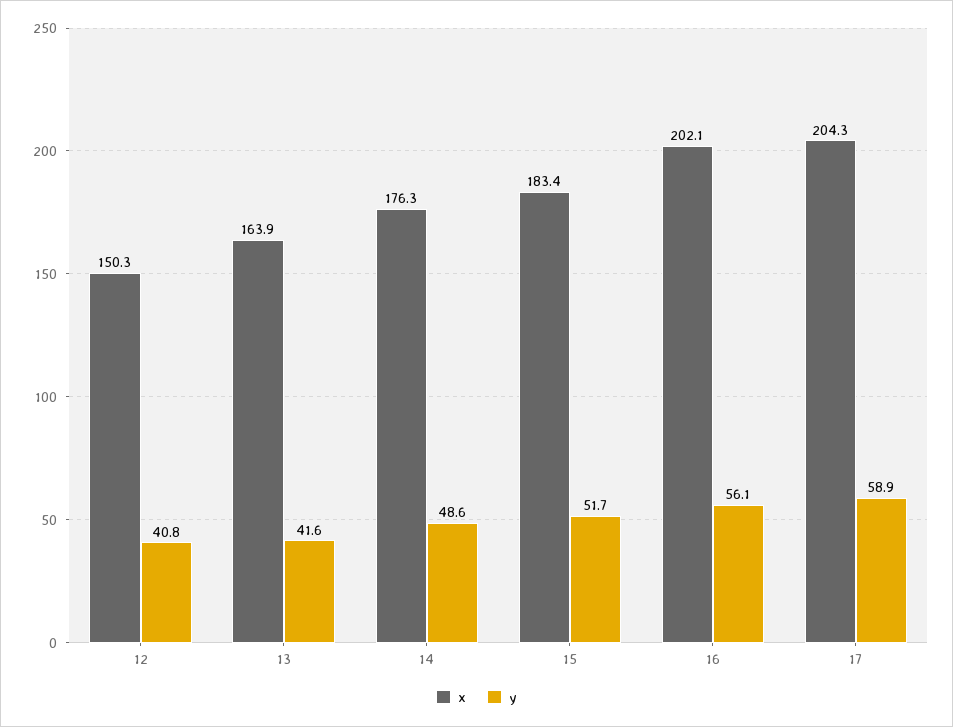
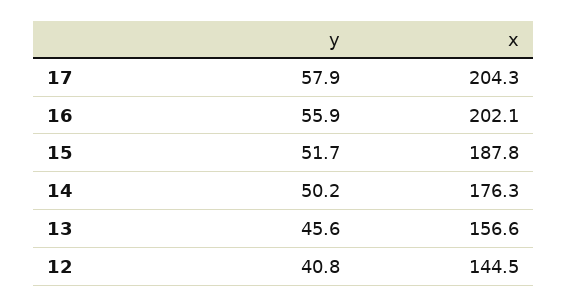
x, 12: 150.3 -> 144.5
x, 13: 163.9 -> 156.6
y, 13: 41.6 -> 45.6
y, 14: 48.6 -> 50.2
x, 15: 183.4 -> 187.8
y, 16: 56.1 -> 55.9
y, 17: 58.9 -> 57.9

